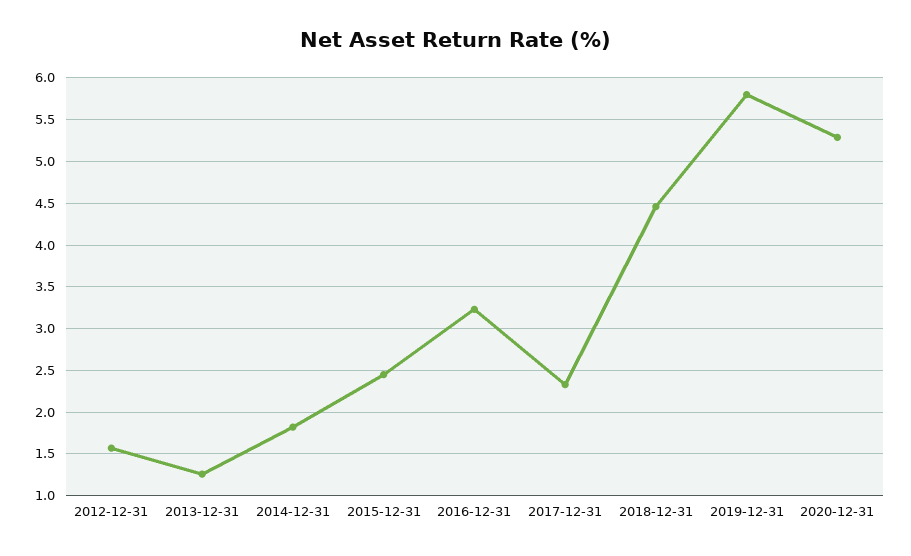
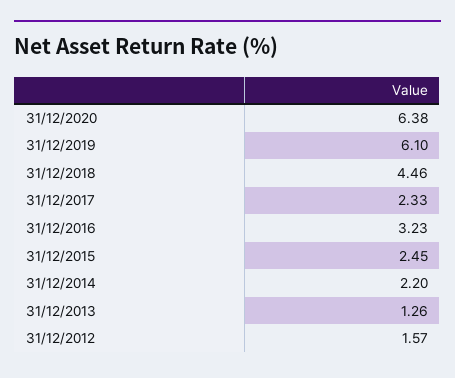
2014-12-31: 1.8 -> 2.2
2019-12-31: 5.8 -> 6.1
2020-12-31: 5.3 -> 6.38

